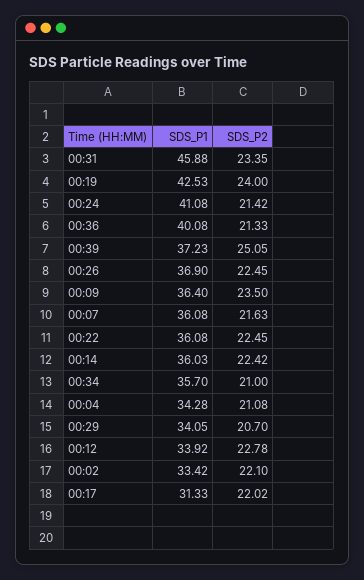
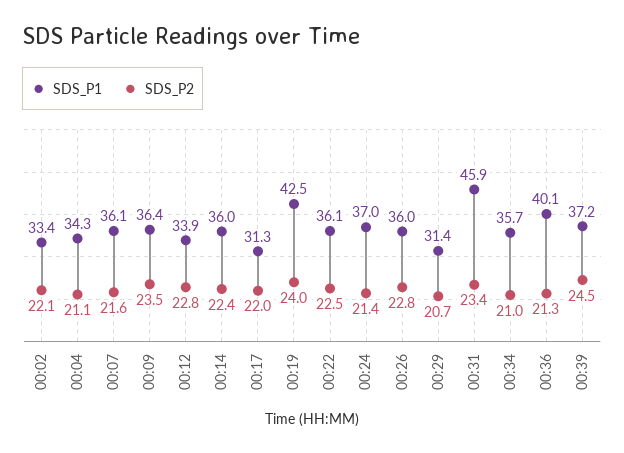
SDS_P1, 00:24: 41.08 -> 37
SDS_P2, 00:39: 25.05 -> 24.5
SDS_P1, 00:26: 36.9 -> 36
SDS_P2, 00:26: 22.45 -> 22.8
SDS_P1, 00:29: 34.05 -> 31.4

